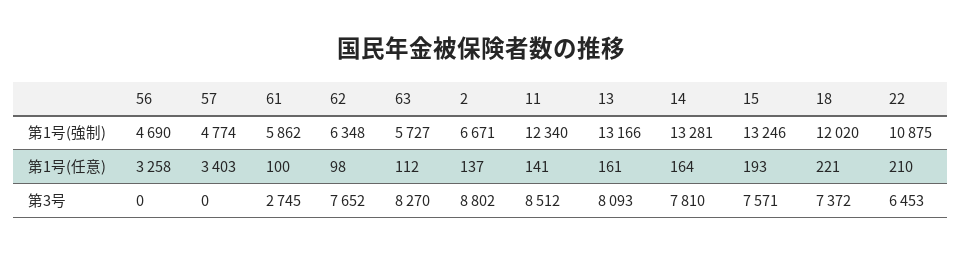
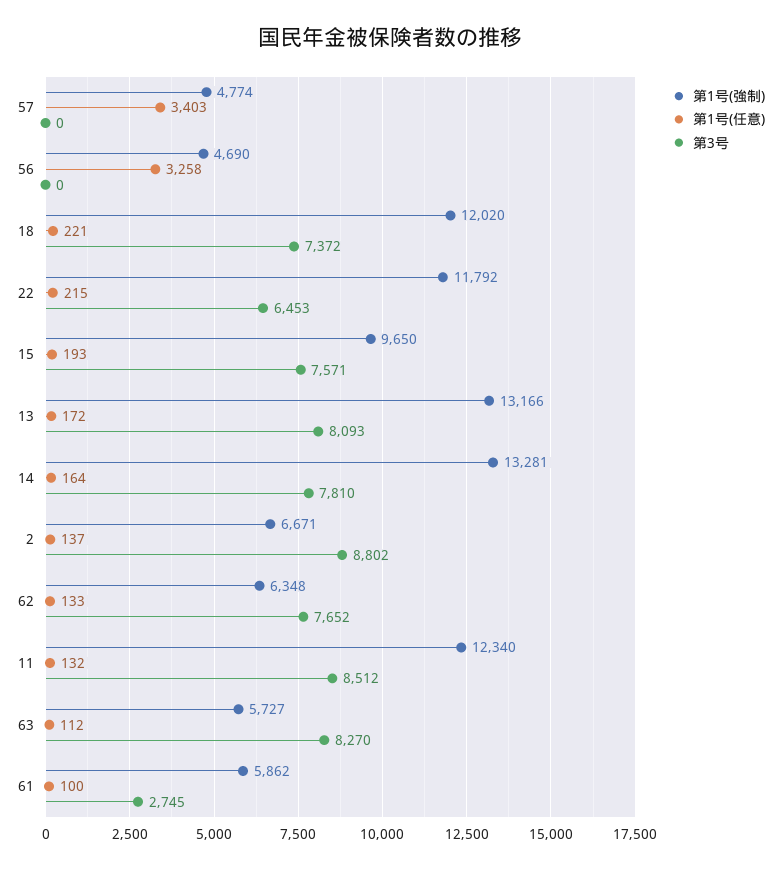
第1号(強制), 15: 13246 -> 9650
第1号(強制), 22: 10875 -> 11792
第1号(任意), 62: 98 -> 133
第1号(任意), 11: 141 -> 132
第1号(任意), 13: 161 -> 172
第1号(任意), 22: 210 -> 215

